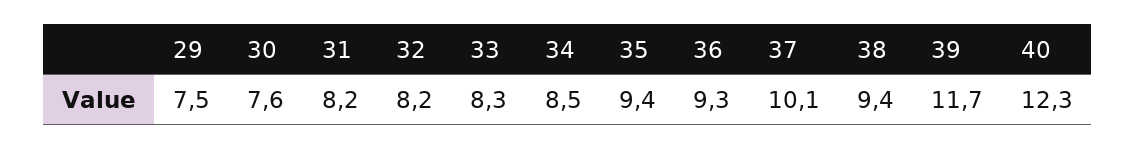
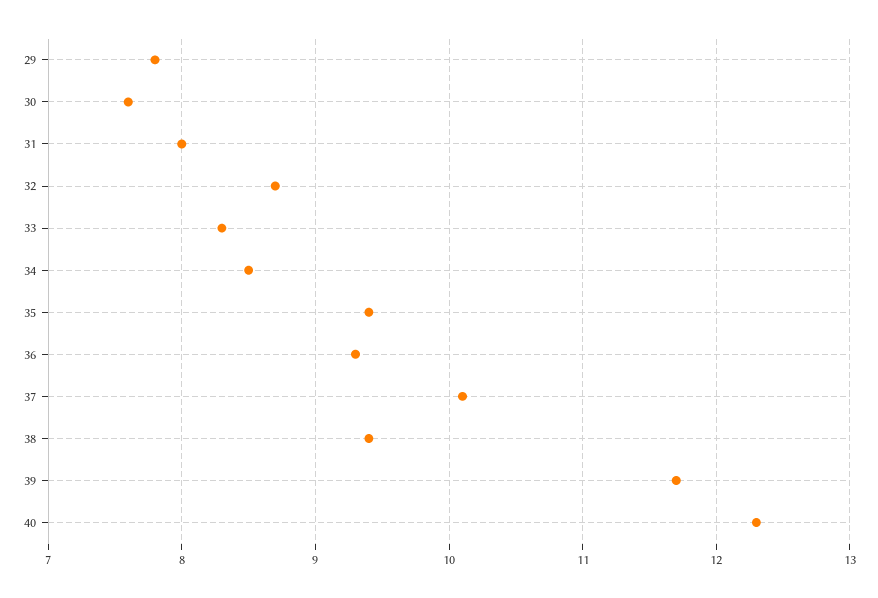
29: 7.5 -> 7.8
31: 8.2 -> 8
32: 8.2 -> 8.7

